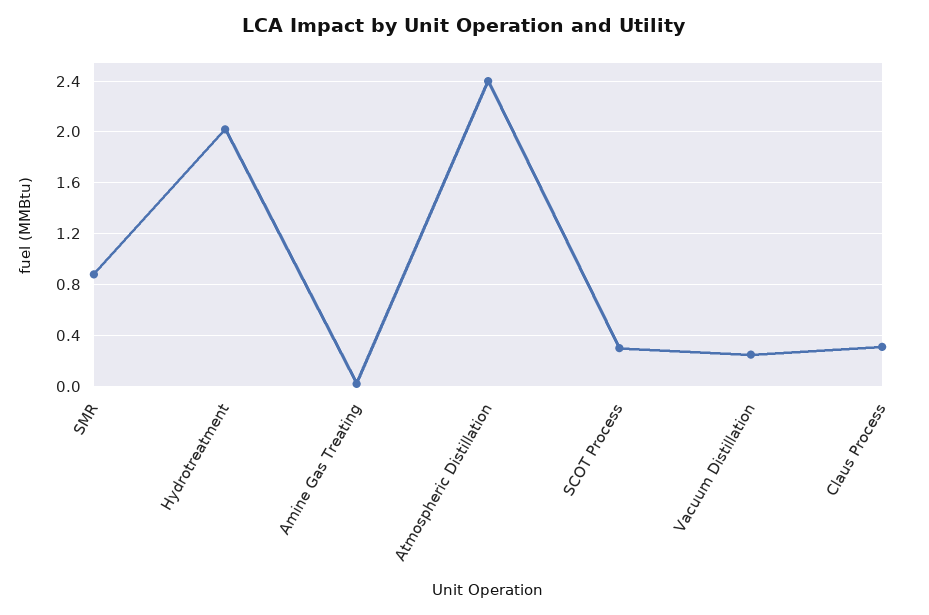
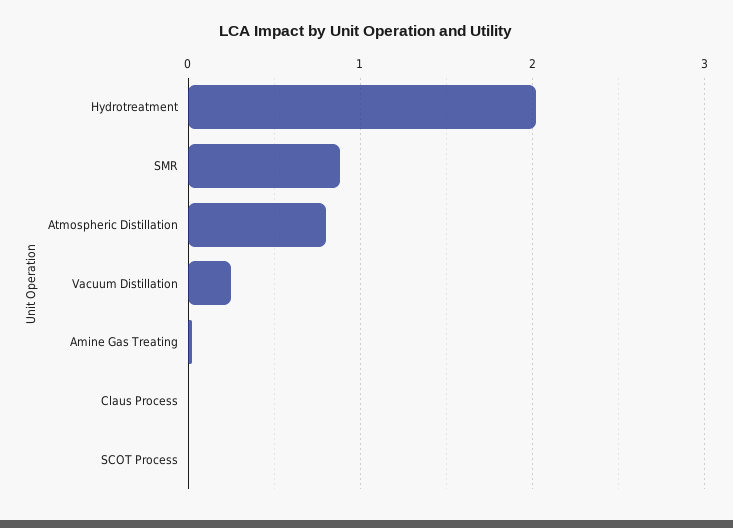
Atmospheric Distillation: 2.4 -> 0.8
SCOT Process: 0.3 -> 0
Claus Process: 0.3 -> 0

